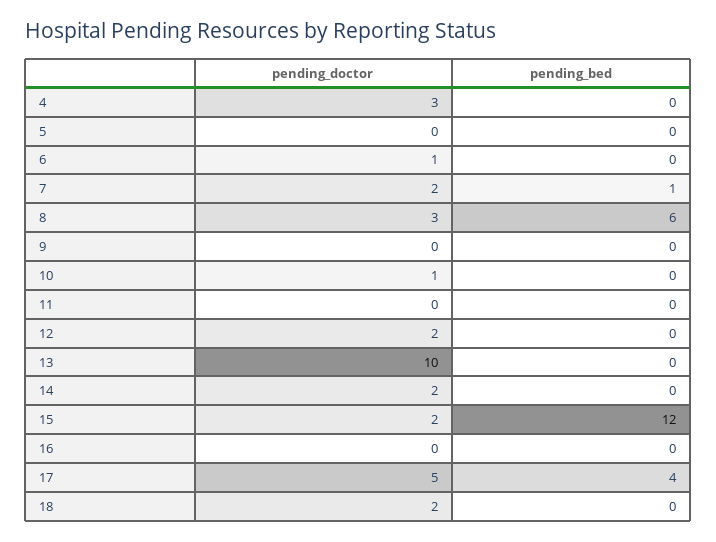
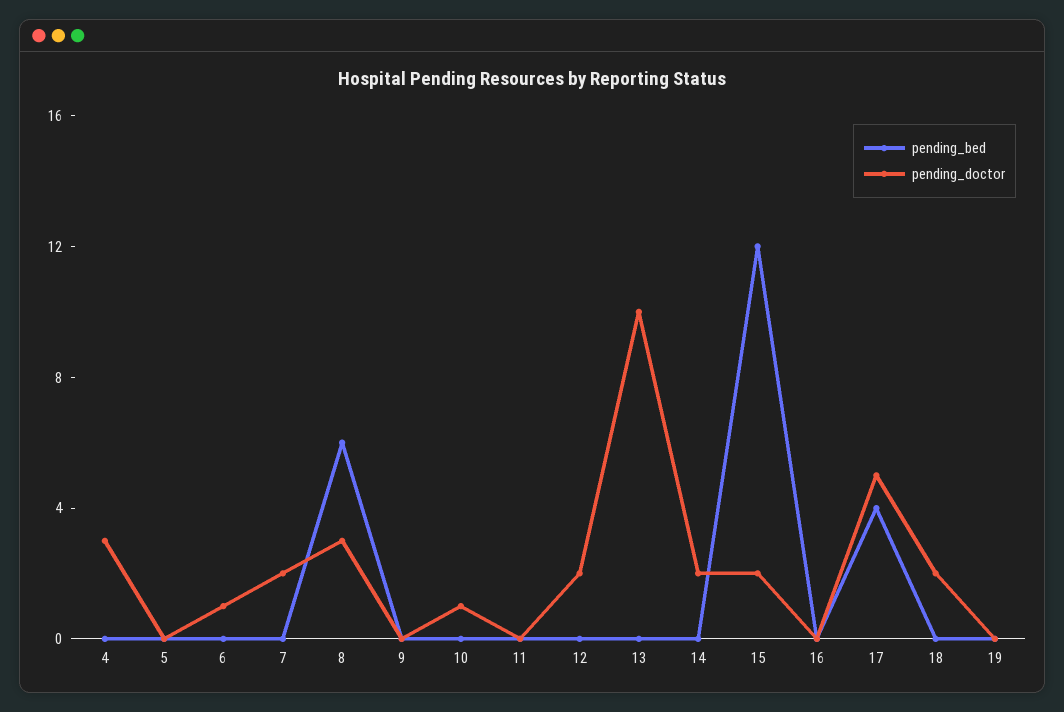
pending_bed, 7: 1 -> 0
pending_bed, 19: none -> 0
pending_doctor, 19: none -> 0

